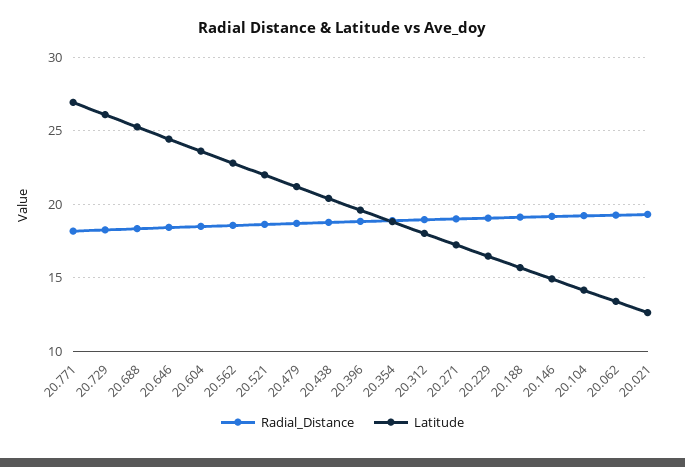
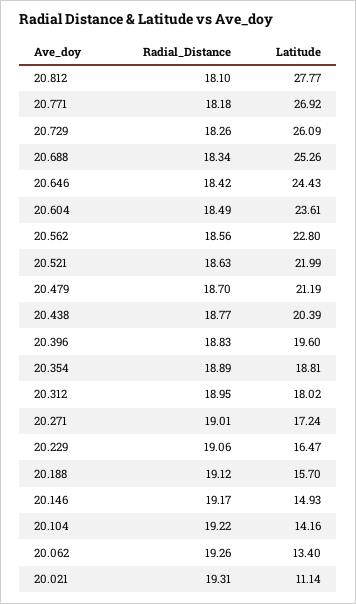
Latitude, 20.021: 12.5 -> 11.14
Radial_Distance, 20.812: none -> 18.1
Latitude, 20.812: none -> 27.77

